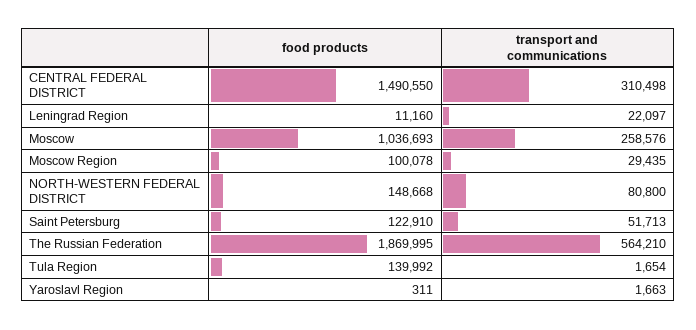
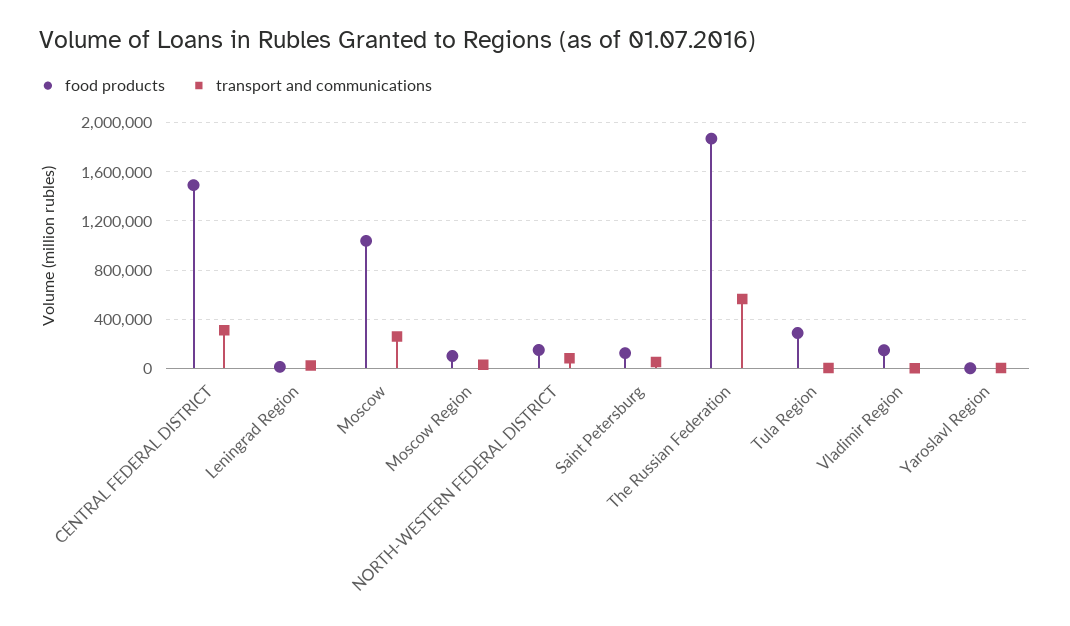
food products, Tula Region: 139992 -> 300000
food products, Vladimir Region: none -> 150000
transport and communications, Vladimir Region: none -> 0

